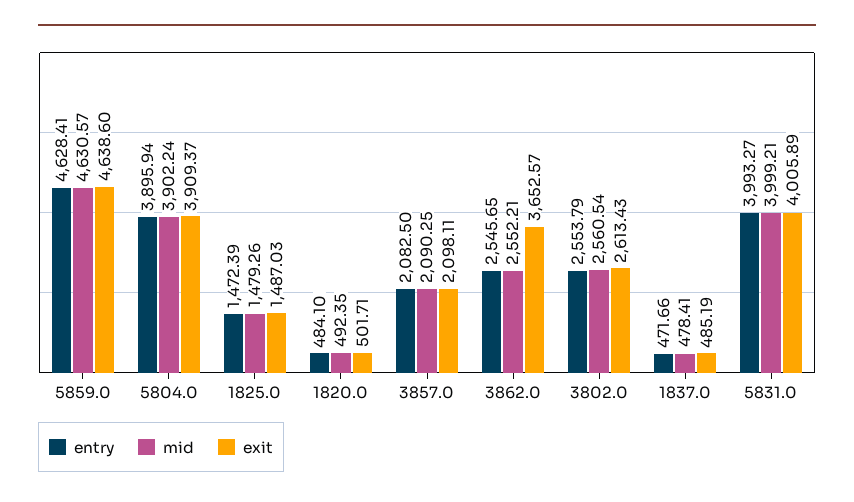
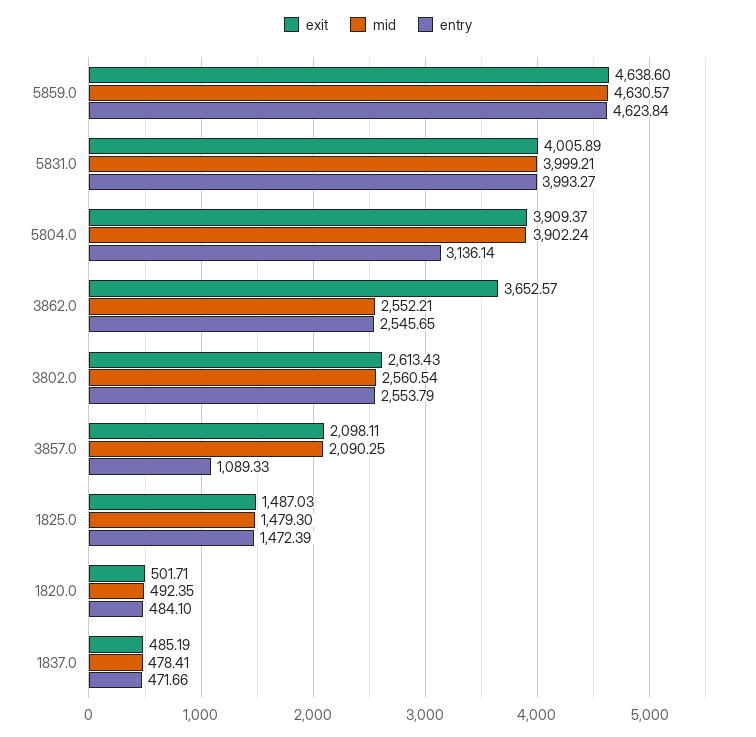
entry, 5859.0: 4628.41 -> 4623.84
entry, 5804.0: 3895.94 -> 3136.14
mid, 1825.0: 1479.26 -> 1479.3
entry, 3857.0: 2082.5 -> 1089.33

